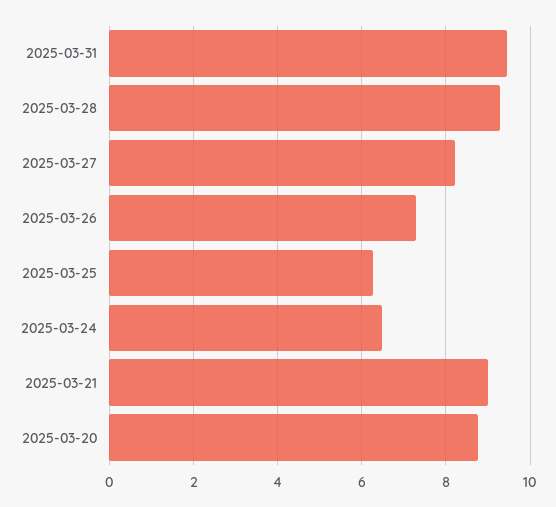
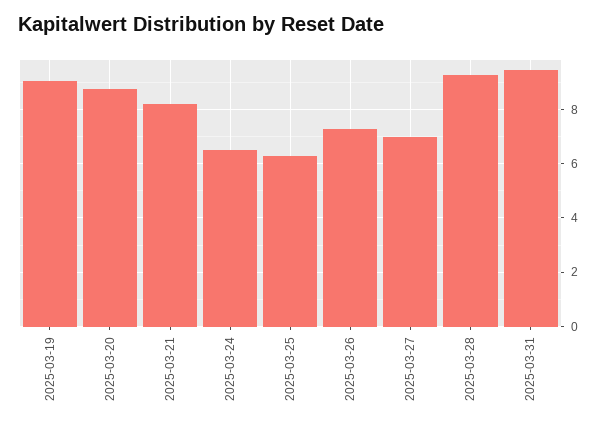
2025-03-27: 8.2 -> 7
2025-03-21: 9 -> 8.25
2025-03-19: none -> 9

